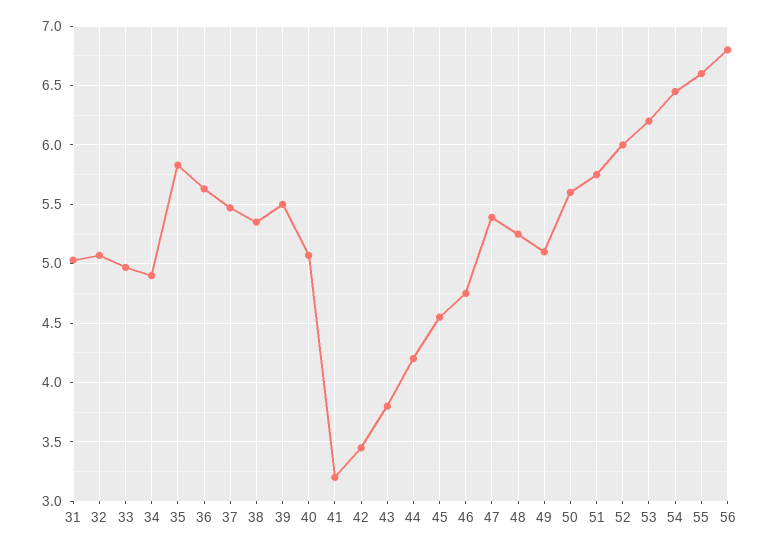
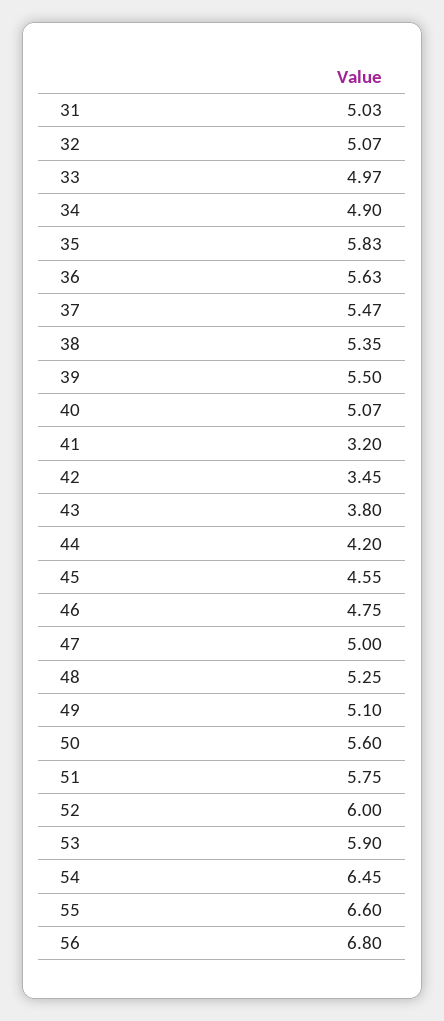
47: 5.4 -> 5
53: 6.2 -> 5.9

